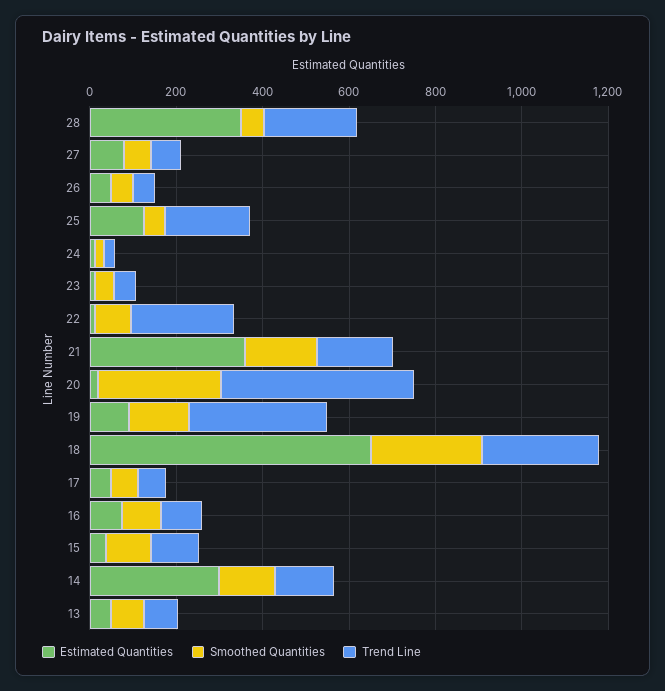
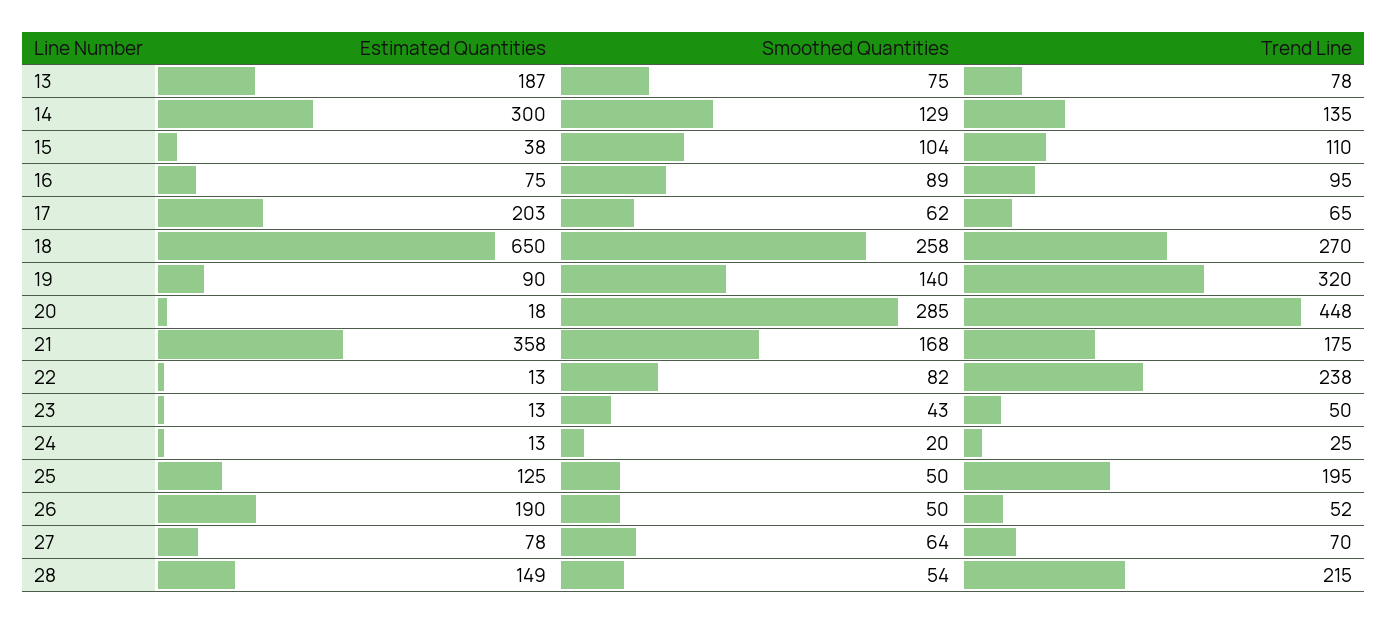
Estimated Quantities, 28: 350 -> 149
Estimated Quantities, 26: 50 -> 190
Estimated Quantities, 17: 50 -> 203
Estimated Quantities, 13: 50 -> 187

